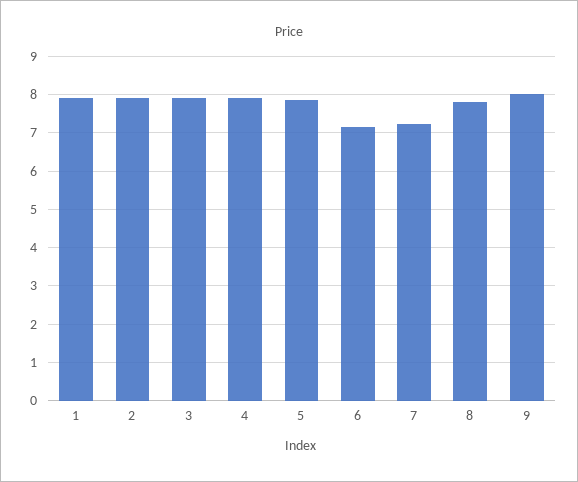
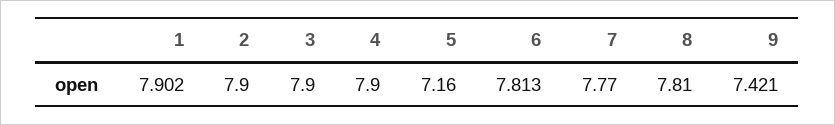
5: 7.8 -> 7.16
6: 7.2 -> 7.813
7: 7.2 -> 7.77
9: 8 -> 7.421

